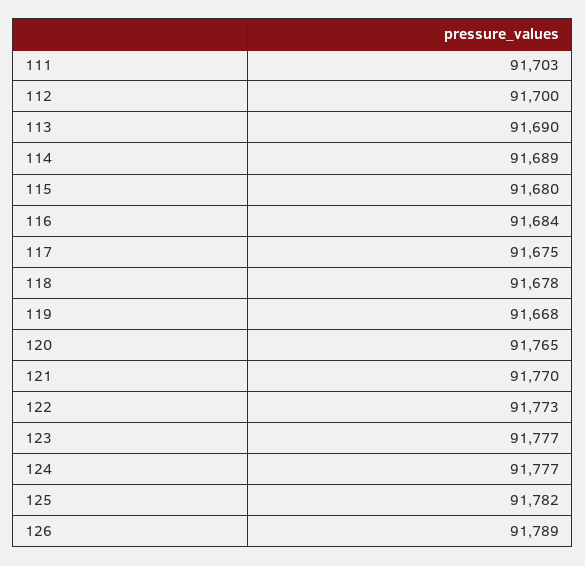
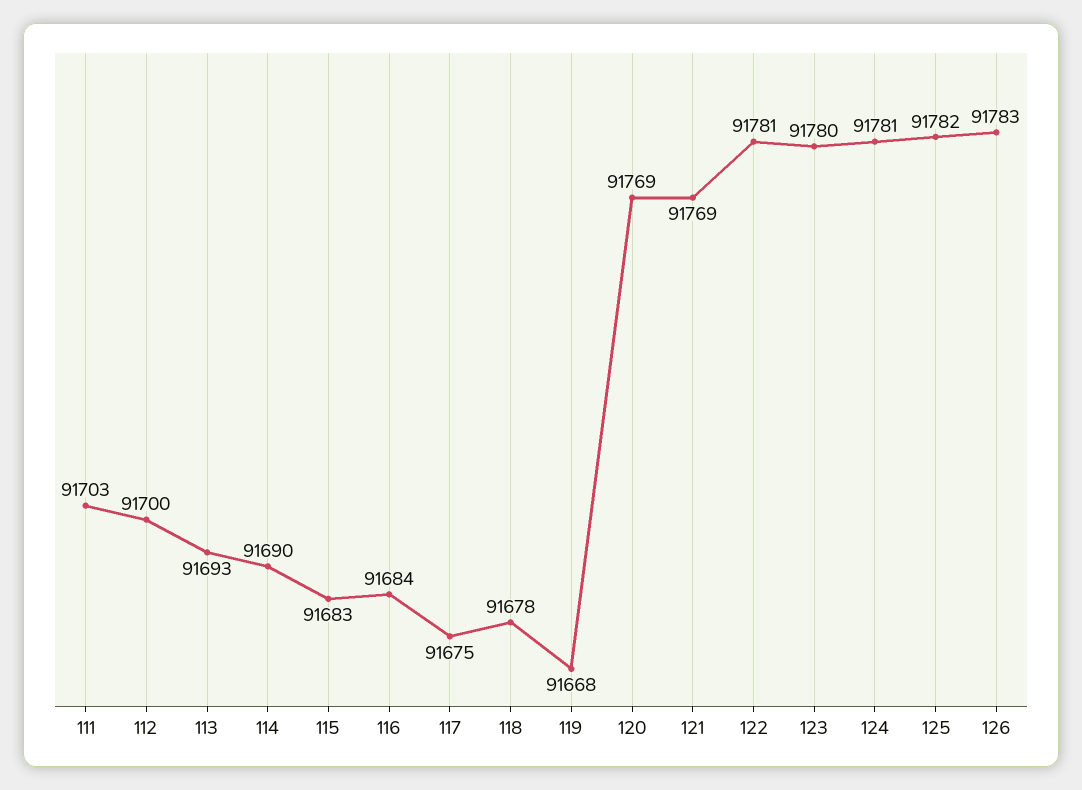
113: 91690 -> 91693
114: 91689 -> 91690
115: 91680 -> 91683
120: 91765 -> 91769
121: 91770 -> 91769
122: 91773 -> 91781
123: 91777 -> 91780
124: 91777 -> 91781
126: 91789 -> 91783

